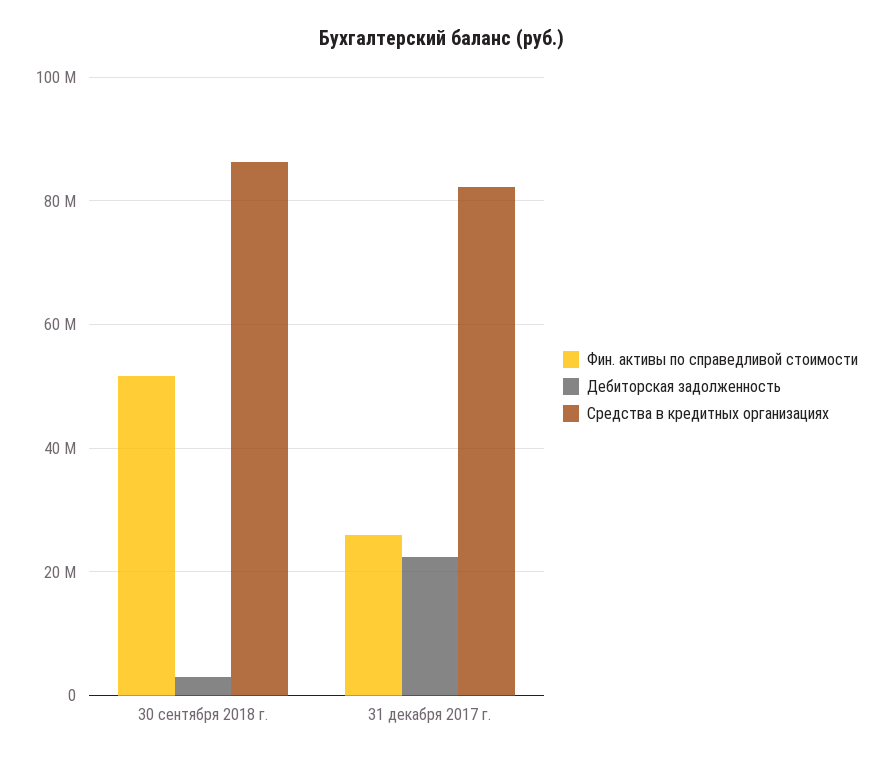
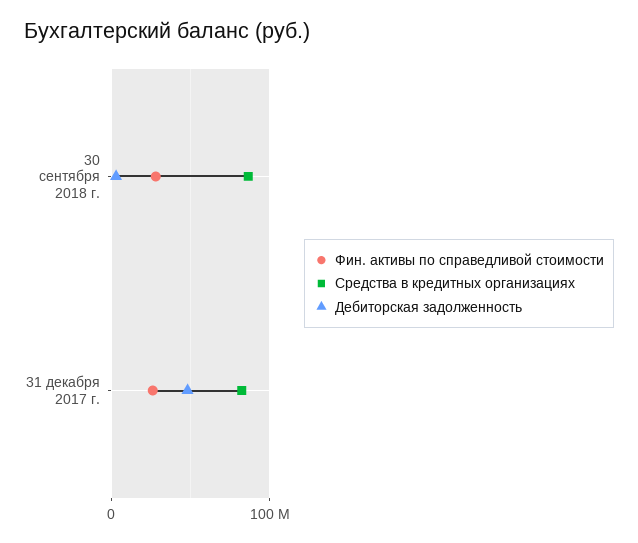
Фин. активы по справедливой стоимости, 30 сентября 2018 г.: 52000000 -> 30000000
Дебиторская задолженность, 31 декабря 2017 г.: 22000000 -> 50000000

